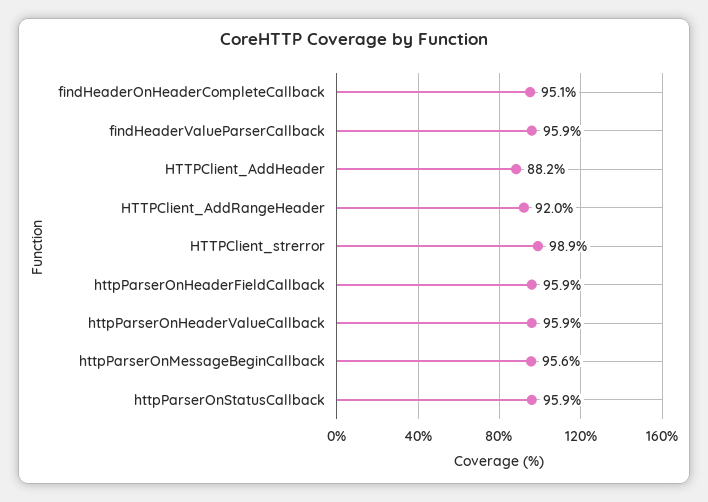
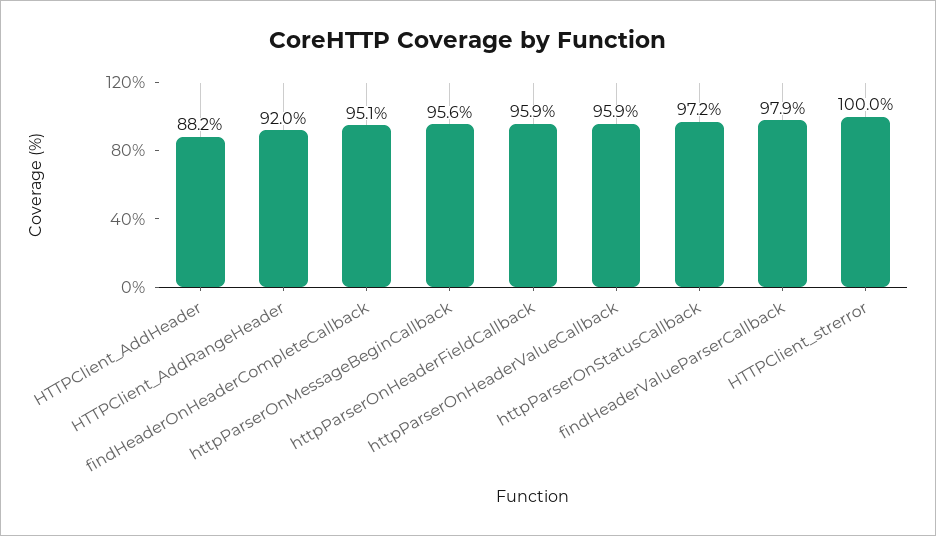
findHeaderValueParserCallback: 95.9 -> 97.9
HTTPClient_strerror: 98.9 -> 100
httpParserOnStatusCallback: 95.9 -> 97.2

